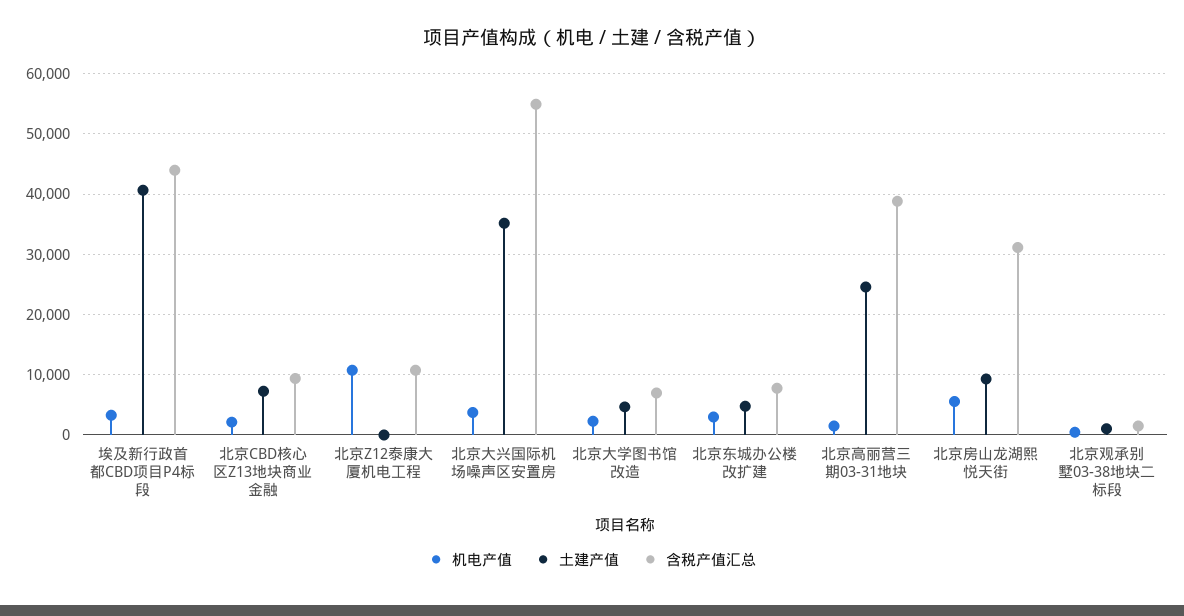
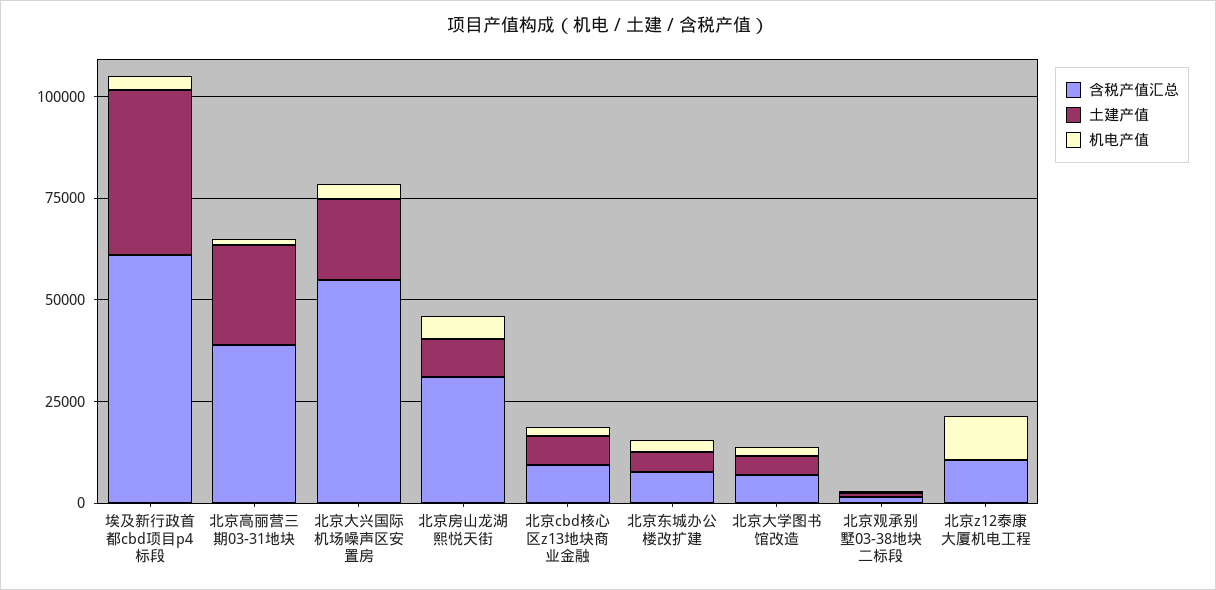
含税产值汇总, 埃及新行政首都CBD项目P4标段: 44000 -> 60000
土建产值, 北京大兴国际机场噪声区安置房: 35000 -> 20000

